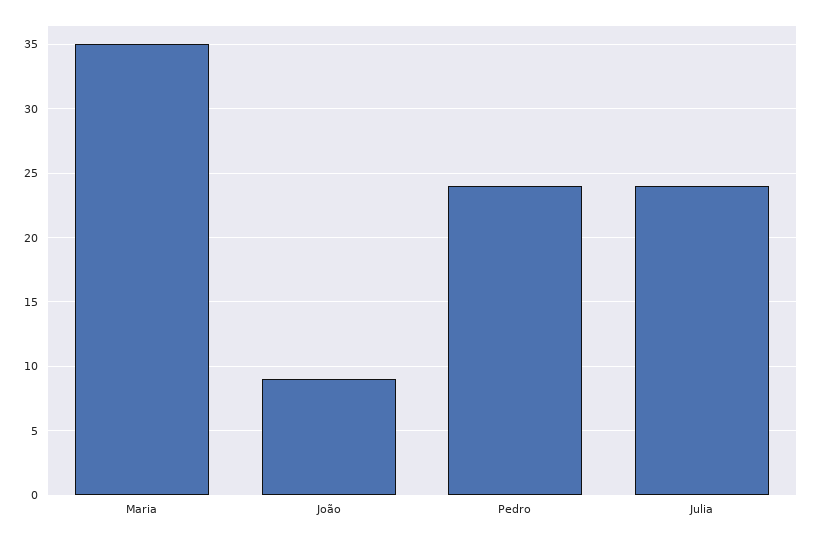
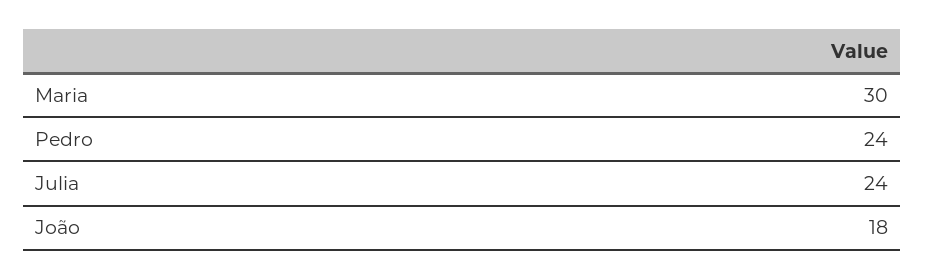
Maria: 35 -> 30
João: 9 -> 18

